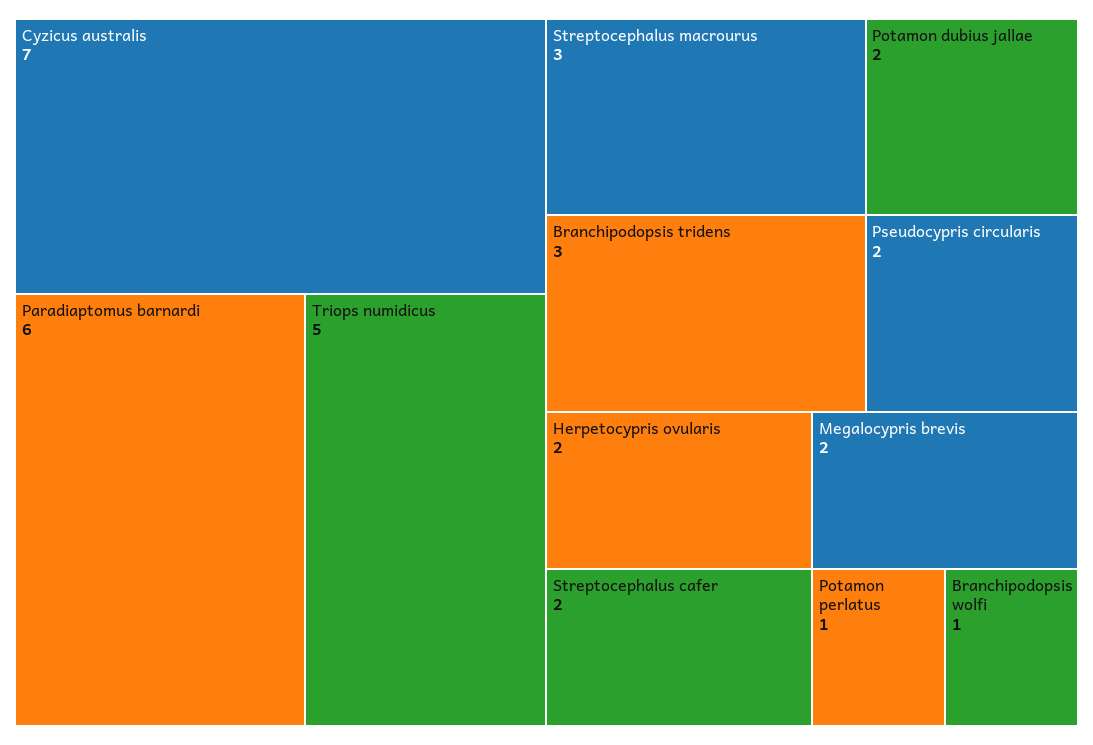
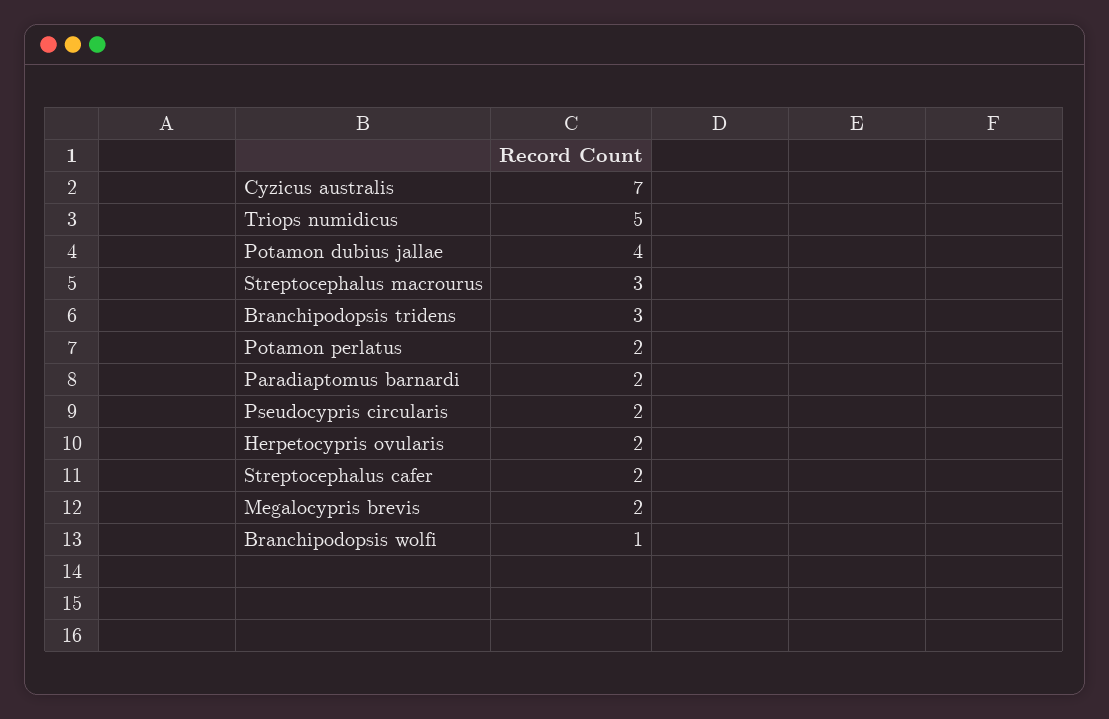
Paradiaptomus barnardi: 6 -> 2
Potamon dubius jallae: 2 -> 4
Potamon perlatus: 1 -> 2

